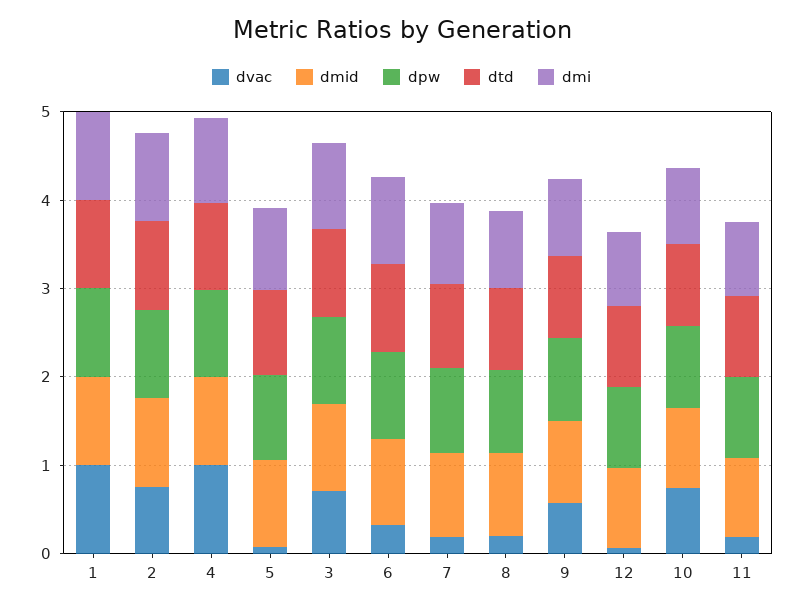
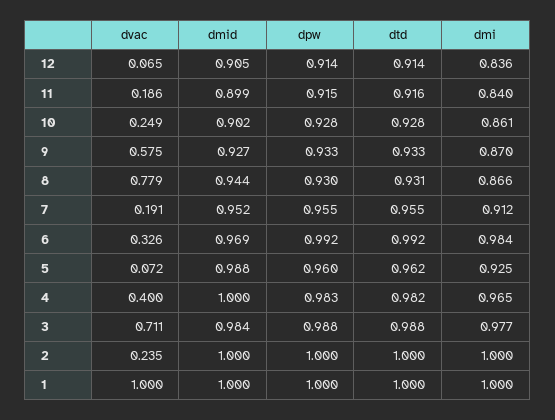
dvac, 2: 0.8 -> 0.235
dvac, 4: 1 -> 0.4
dvac, 8: 0.2 -> 0.779
dvac, 10: 0.8 -> 0.249

